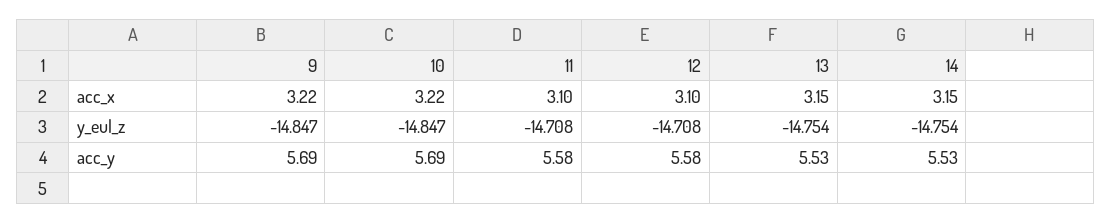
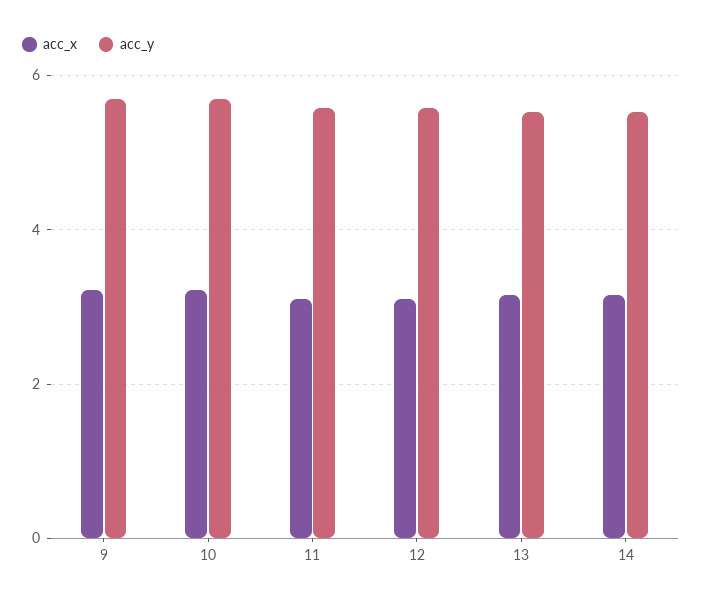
y_eul_z, 9: -14.847 -> none
y_eul_z, 10: -14.847 -> none
y_eul_z, 11: -14.708 -> none
y_eul_z, 12: -14.708 -> none
y_eul_z, 13: -14.754 -> none
y_eul_z, 14: -14.754 -> none

